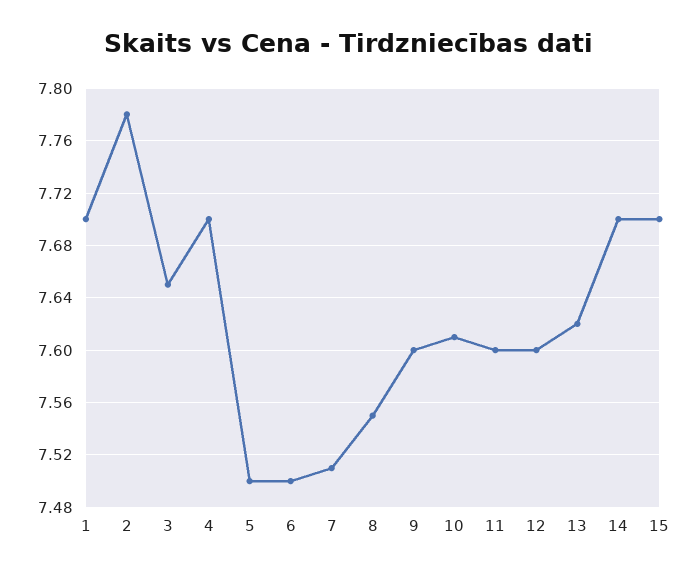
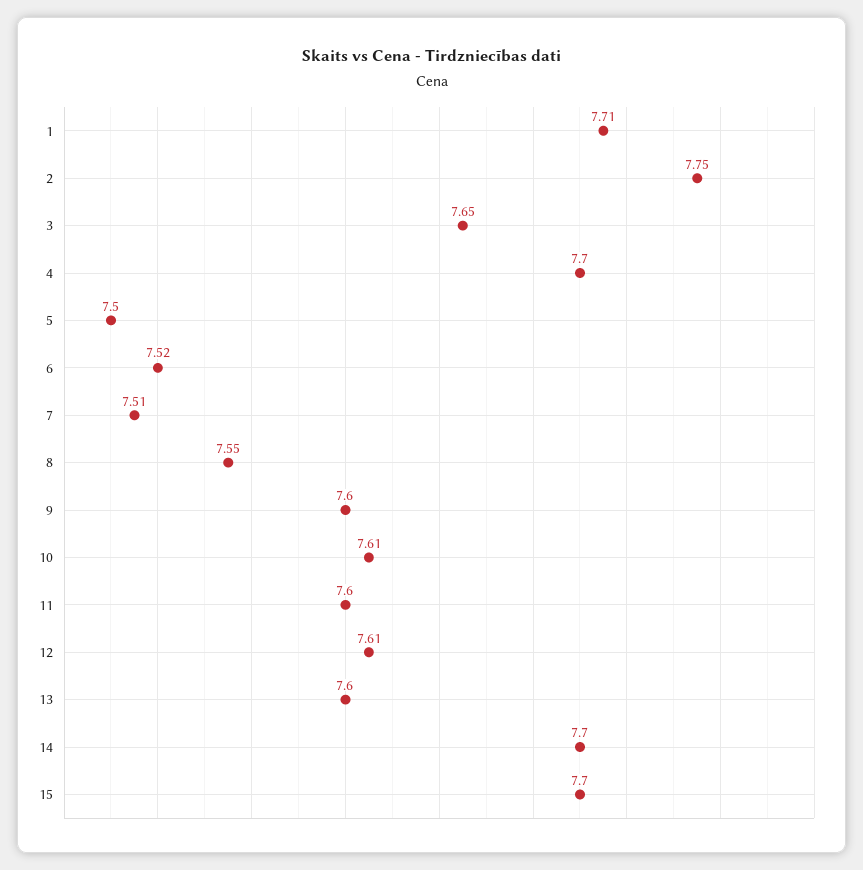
1: 7.7 -> 7.71
2: 7.78 -> 7.75
6: 7.5 -> 7.52
12: 7.6 -> 7.61
13: 7.62 -> 7.6

